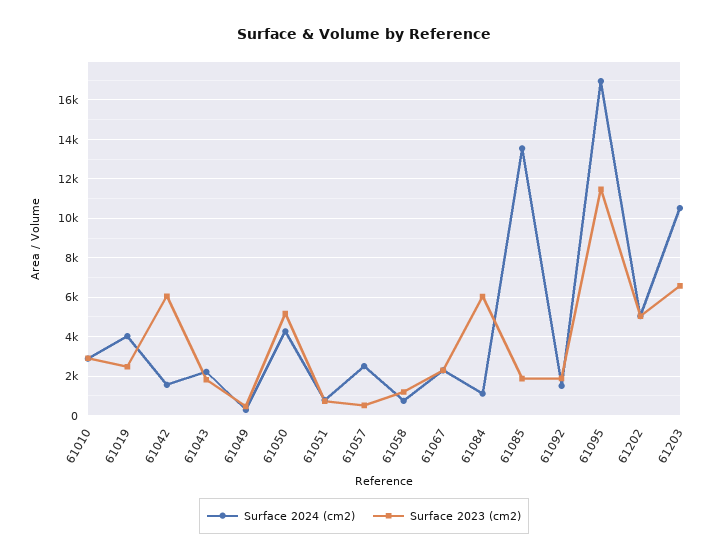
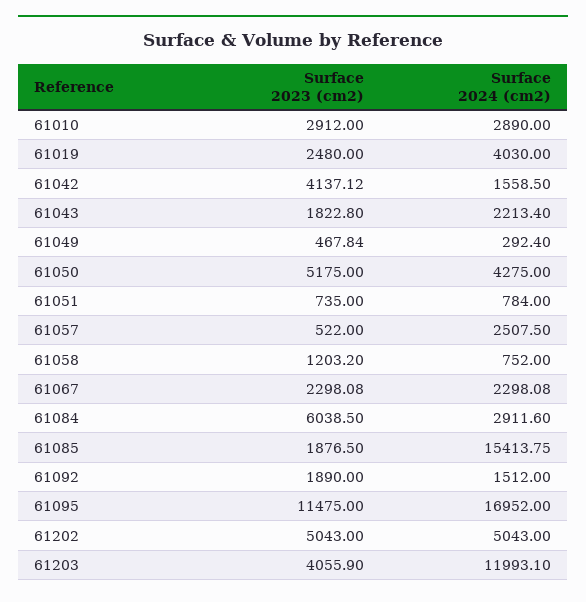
Surface 2023 (cm2), 61042: 6000 -> 4137.12
Surface 2024 (cm2), 61084: 1000 -> 2911.6
Surface 2024 (cm2), 61085: 13500 -> 15413.75
Surface 2024 (cm2), 61203: 10500 -> 11993.1
Surface 2023 (cm2), 61203: 6500 -> 4055.9

